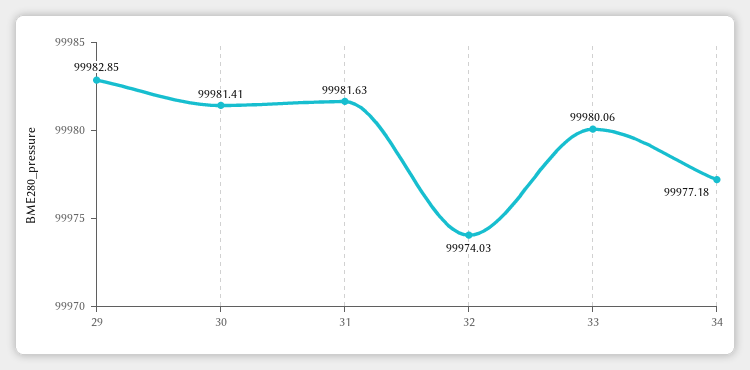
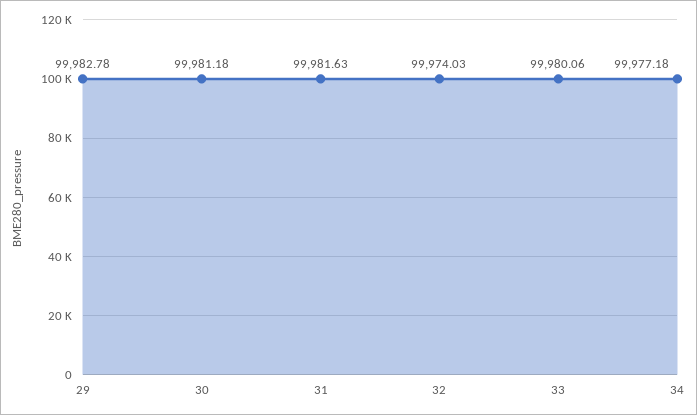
29: 99982.85 -> 99982.78
30: 99981.41 -> 99981.18

